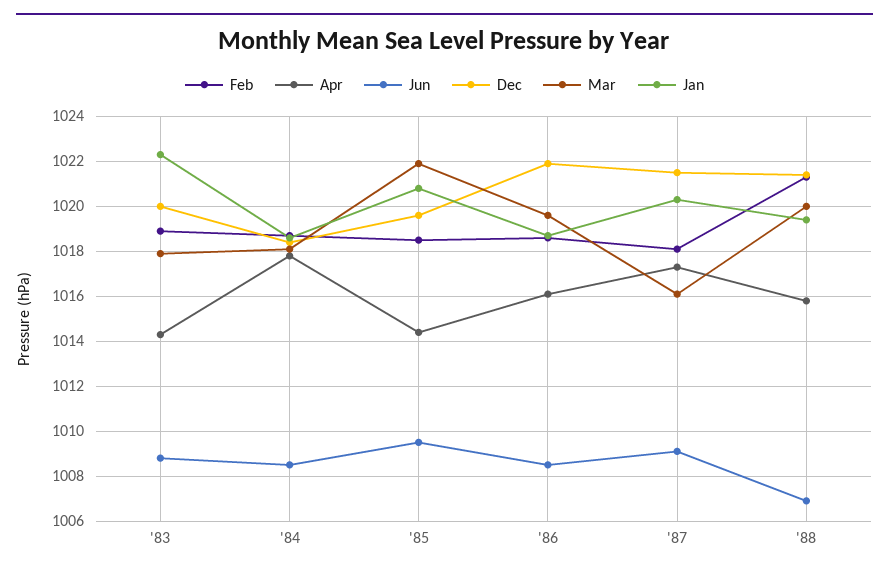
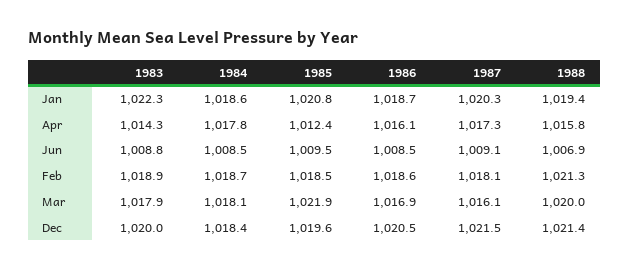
Apr, '85: 1014.5 -> 1012.4
Dec, '86: 1022 -> 1020.5
Mar, '86: 1019.5 -> 1016.9

